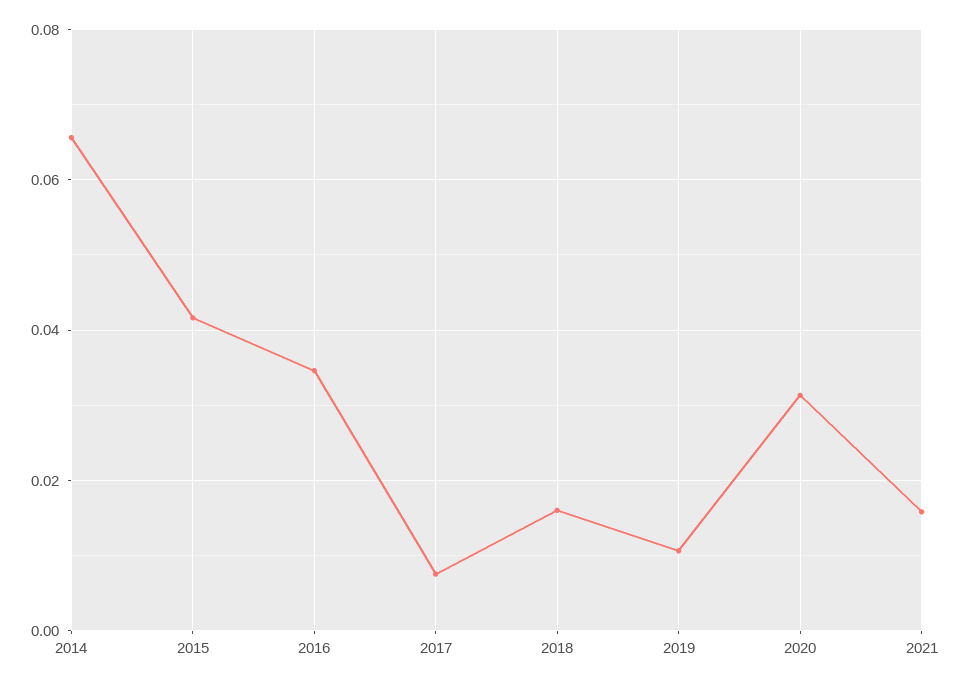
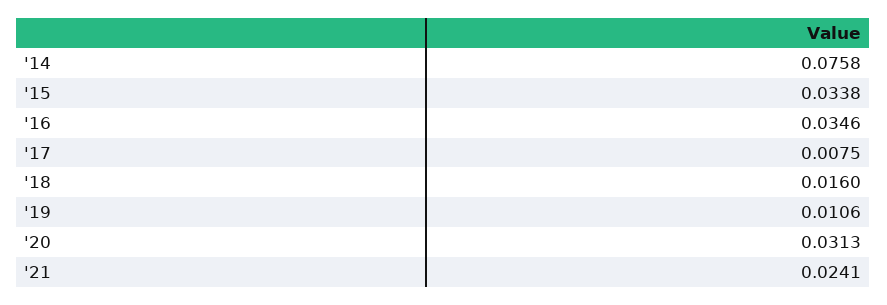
2014: 0.066 -> 0.0758
2015: 0.042 -> 0.0338
2021: 0.016 -> 0.0241

